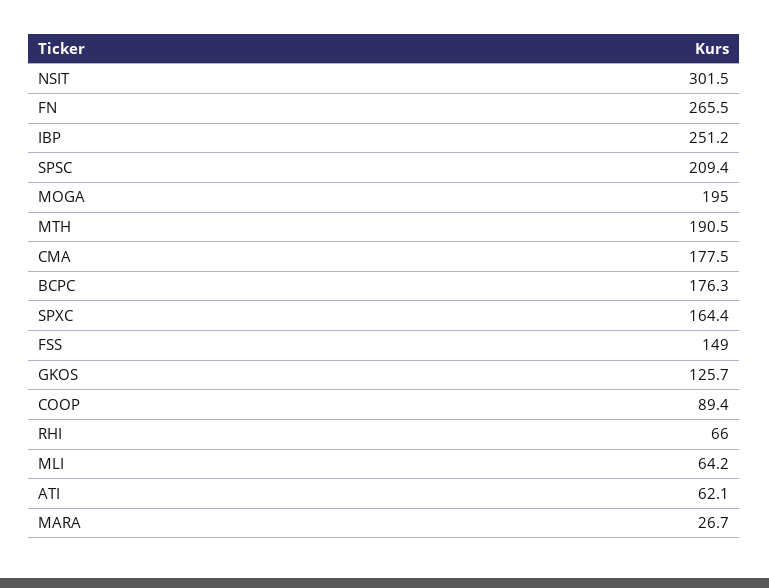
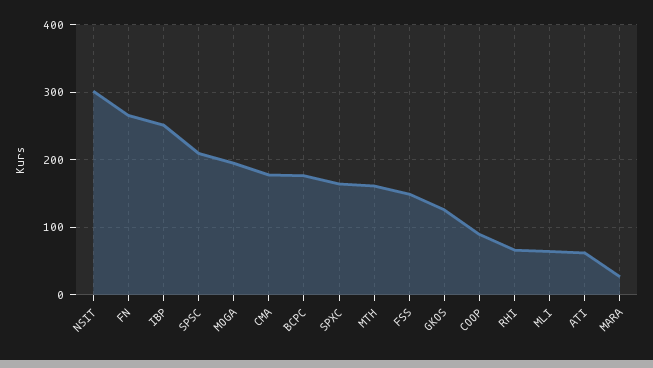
MTH: 190.5 -> 160

